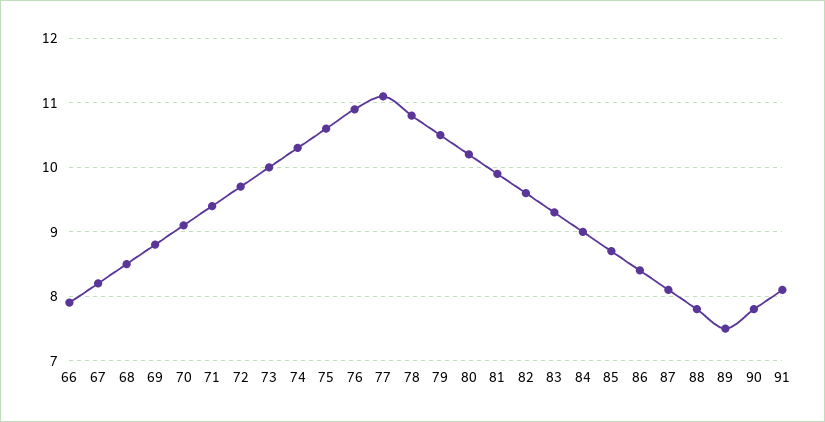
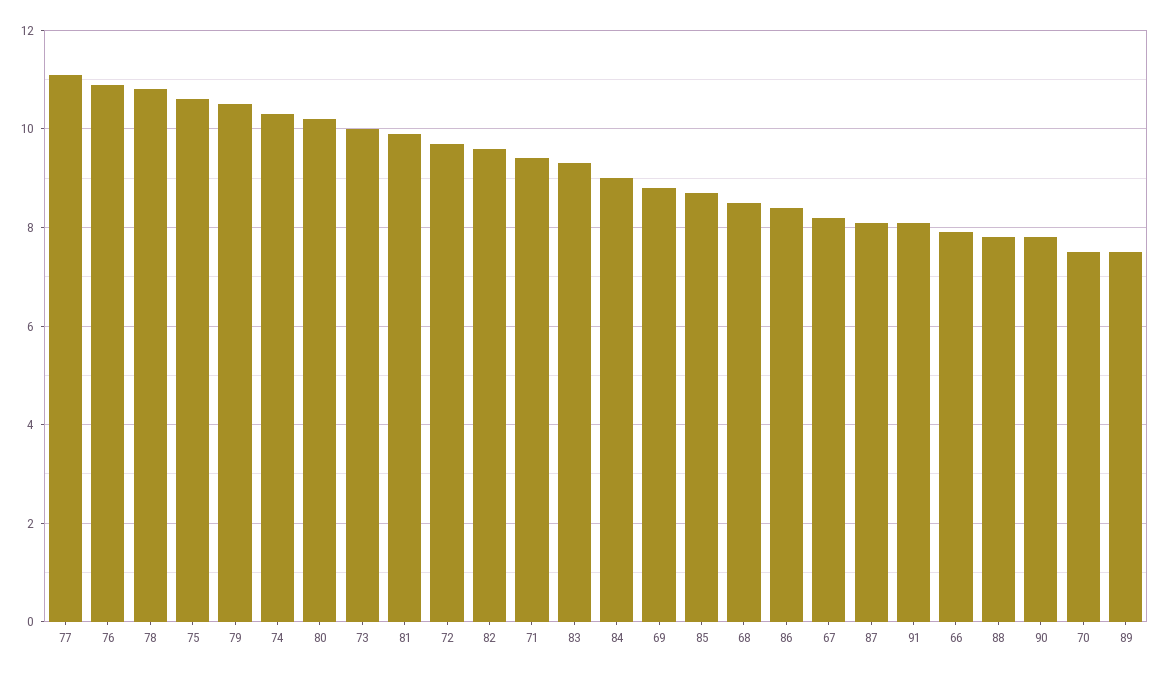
70: 9.1 -> 7.5

